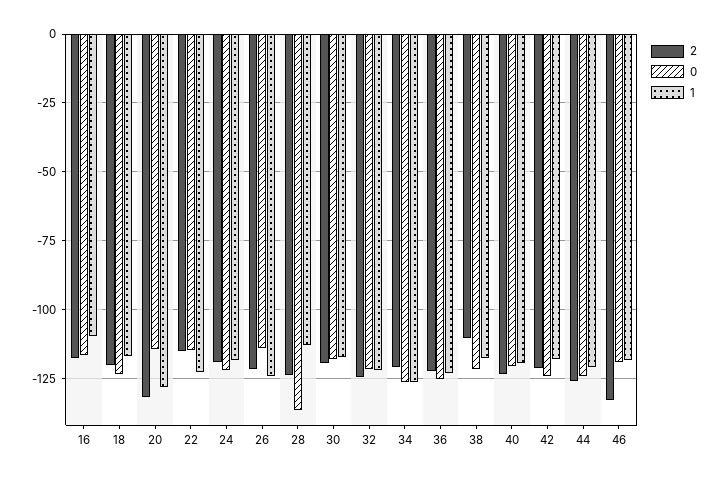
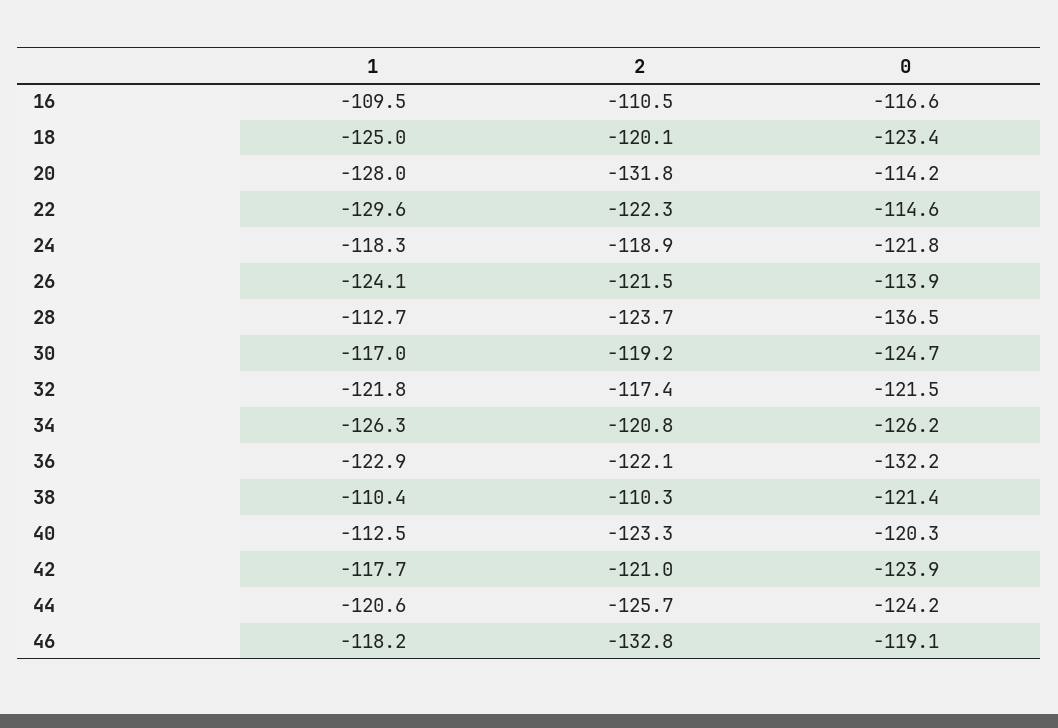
2, 16: -117.5 -> -110.5
1, 18: -117.5 -> -125
2, 22: -115 -> -122.3
1, 22: -122.5 -> -129.6
0, 30: -117.5 -> -124.7
2, 32: -125 -> -117.4
0, 36: -125 -> -132.2
1, 38: -117.5 -> -110.4
1, 40: -120 -> -112.5

